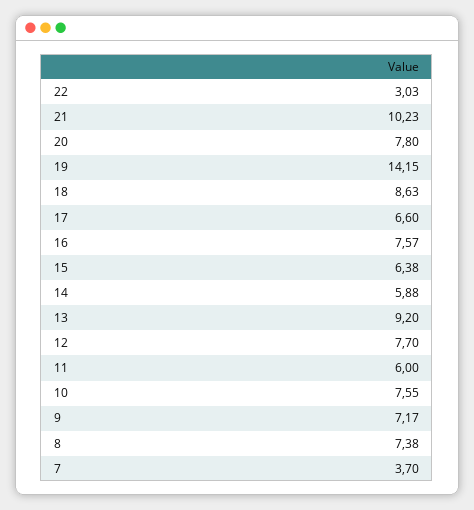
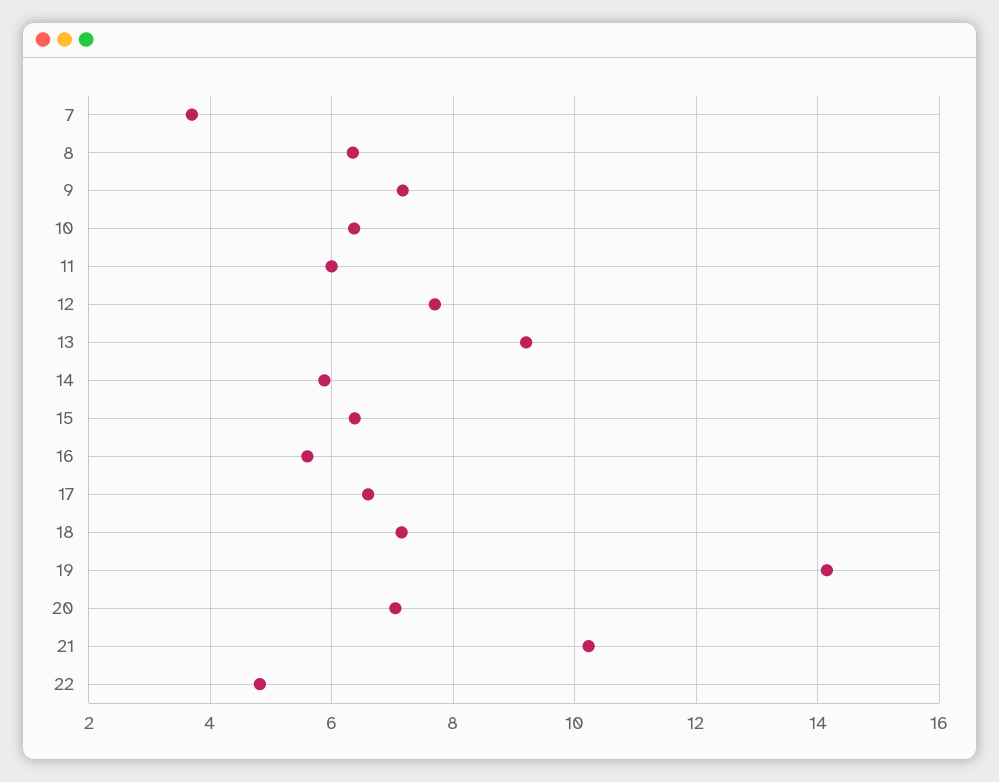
22: 3.03 -> 4.8
20: 7.8 -> 7
18: 8.63 -> 7.2
16: 7.57 -> 5.6
10: 7.55 -> 6.4
8: 7.38 -> 6.4

